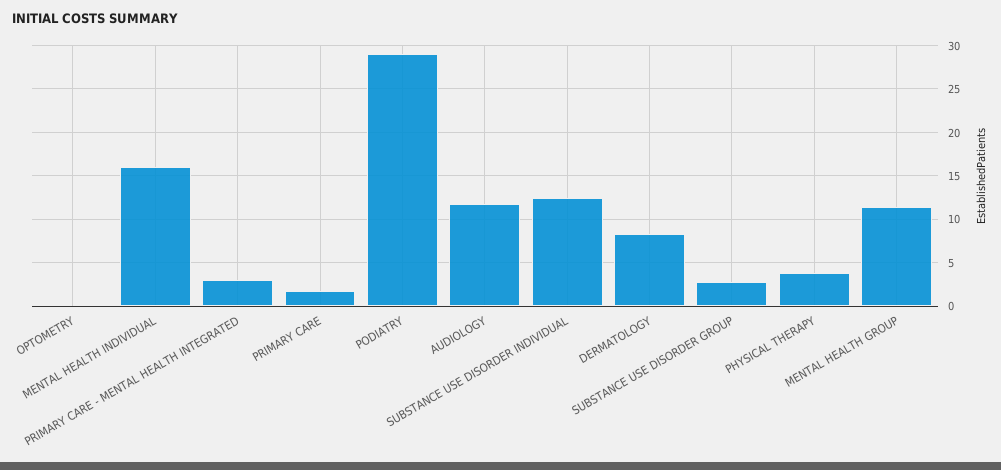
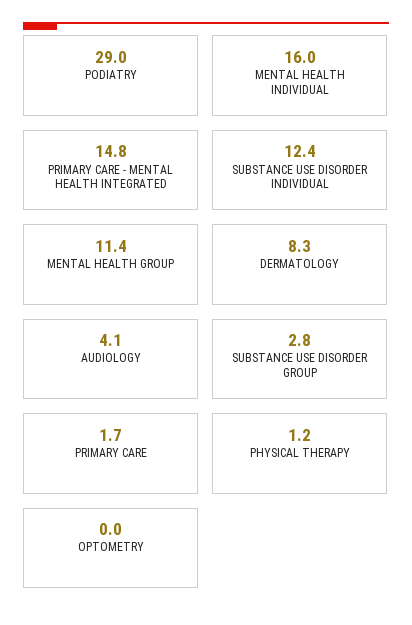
PRIMARY CARE - MENTAL HEALTH INTEGRATED: 3 -> 14.8
AUDIOLOGY: 12 -> 4.1
PHYSICAL THERAPY: 4 -> 1.2

